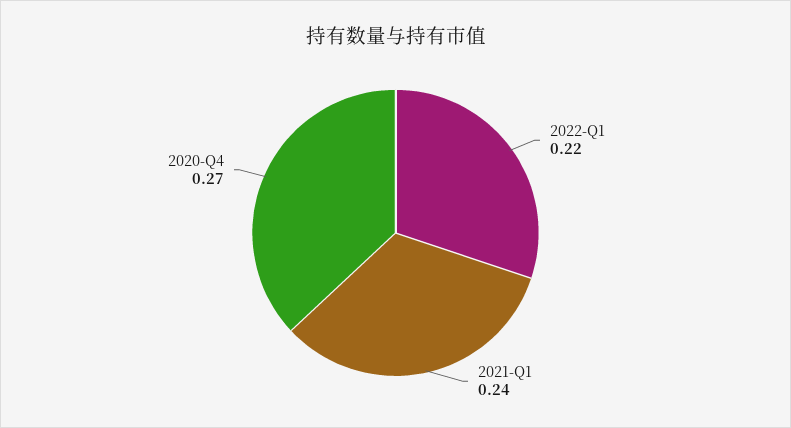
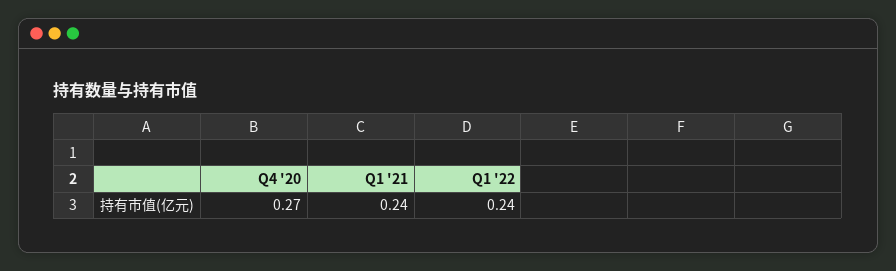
2022-Q1: 0.22 -> 0.24

